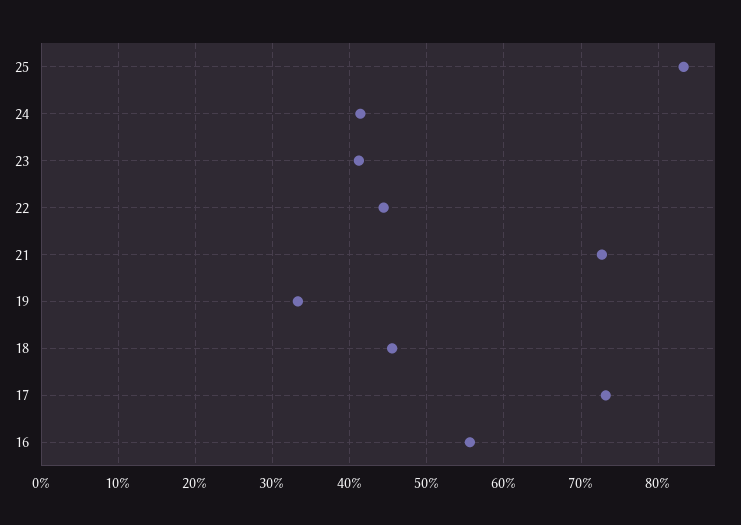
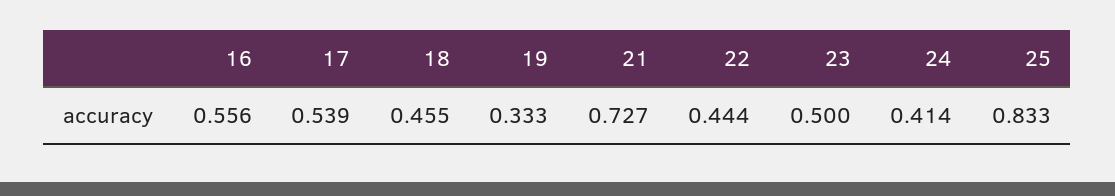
23: 0.41 -> 0.5
17: 0.73 -> 0.539

